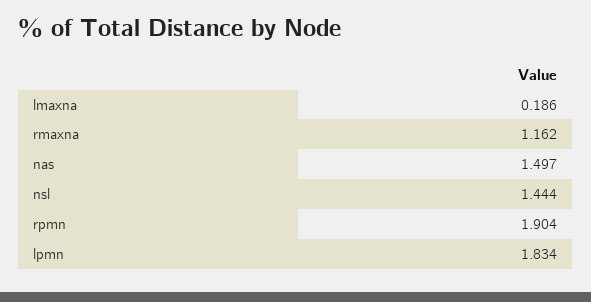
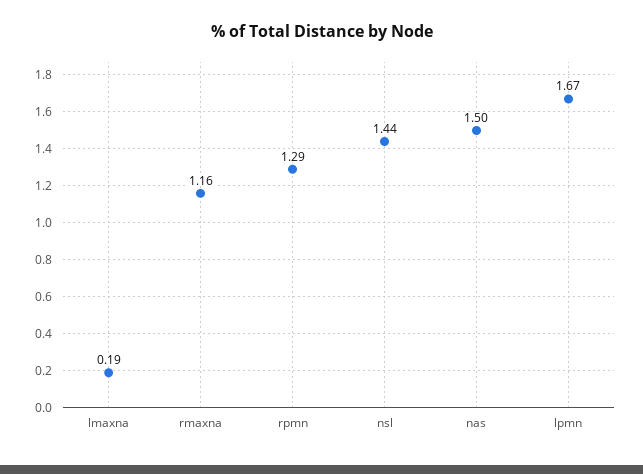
rpmn: 1.904 -> 1.29
lpmn: 1.834 -> 1.67

